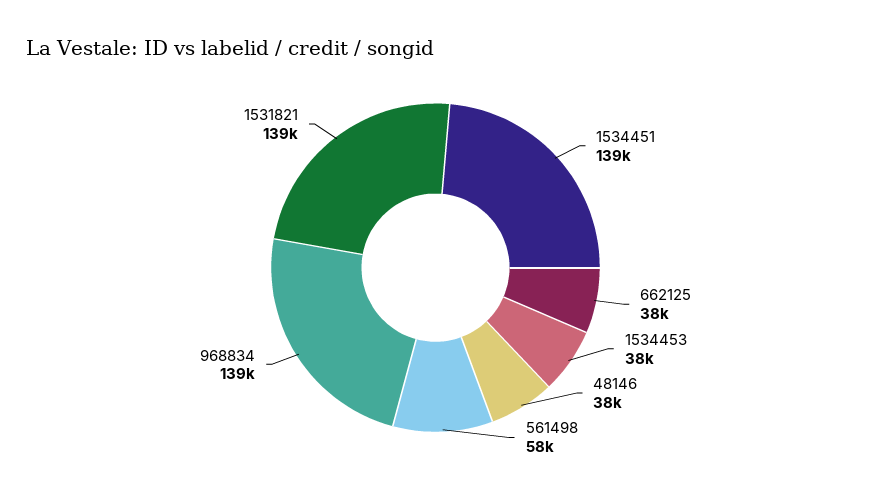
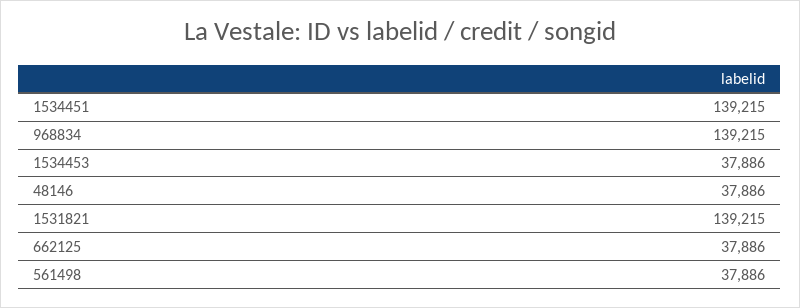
561498: 58000 -> 37886

